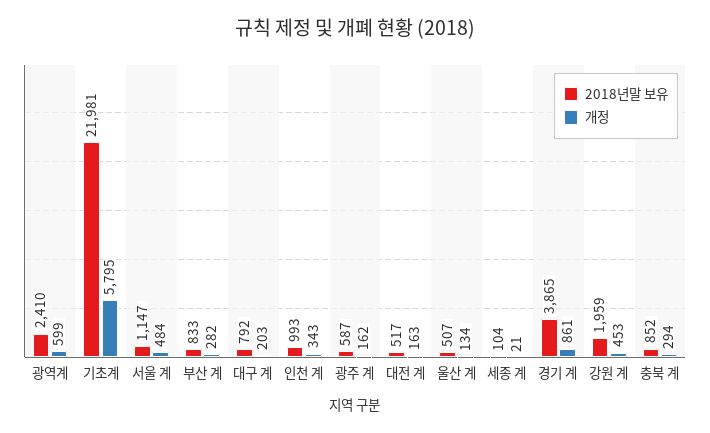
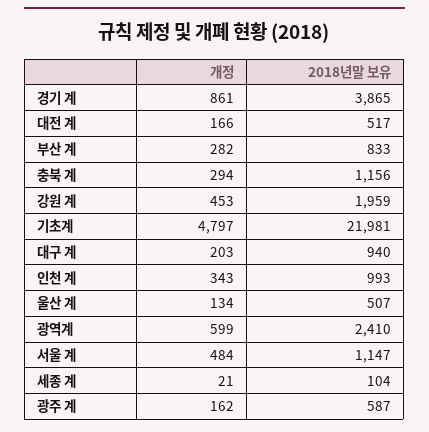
개정, 기초계: 5795 -> 4797
2018년말 보유, 대구 계: 792 -> 940
개정, 대전 계: 163 -> 166
2018년말 보유, 충북 계: 852 -> 1156

